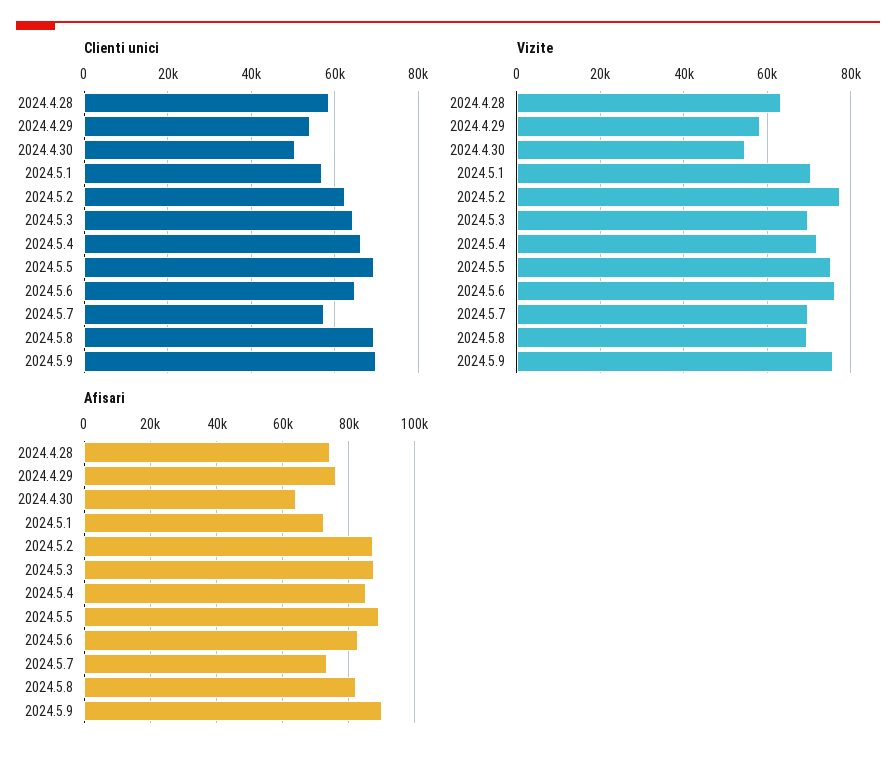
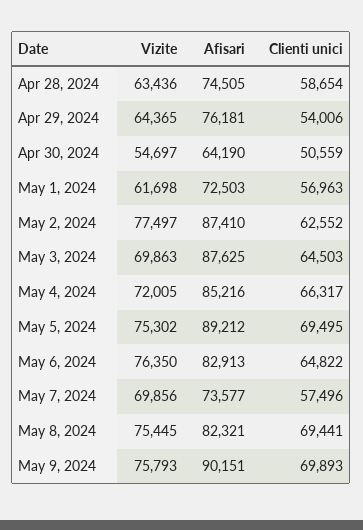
Vizite, 2024.4.29: 58000 -> 64365
Vizite, 2024.5.1: 70000 -> 61698
Vizite, 2024.5.8: 70000 -> 75445

